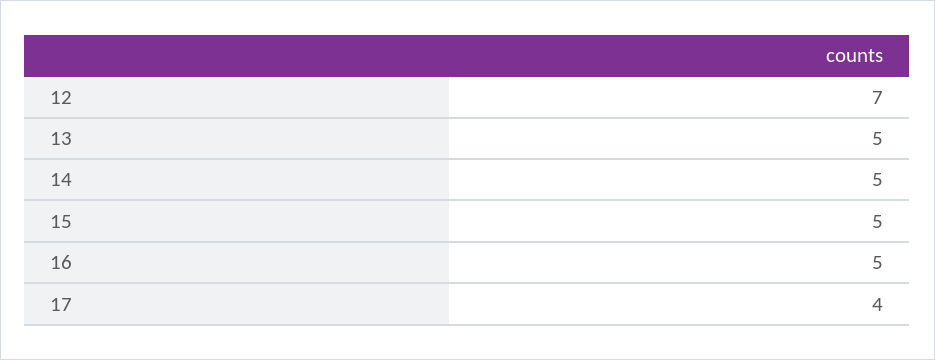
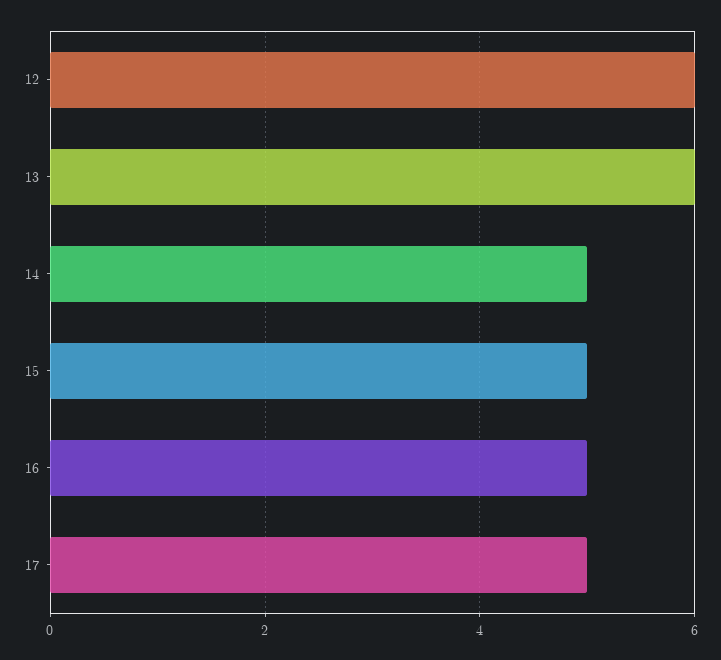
12: 7 -> 6
13: 5 -> 6
17: 4 -> 5

